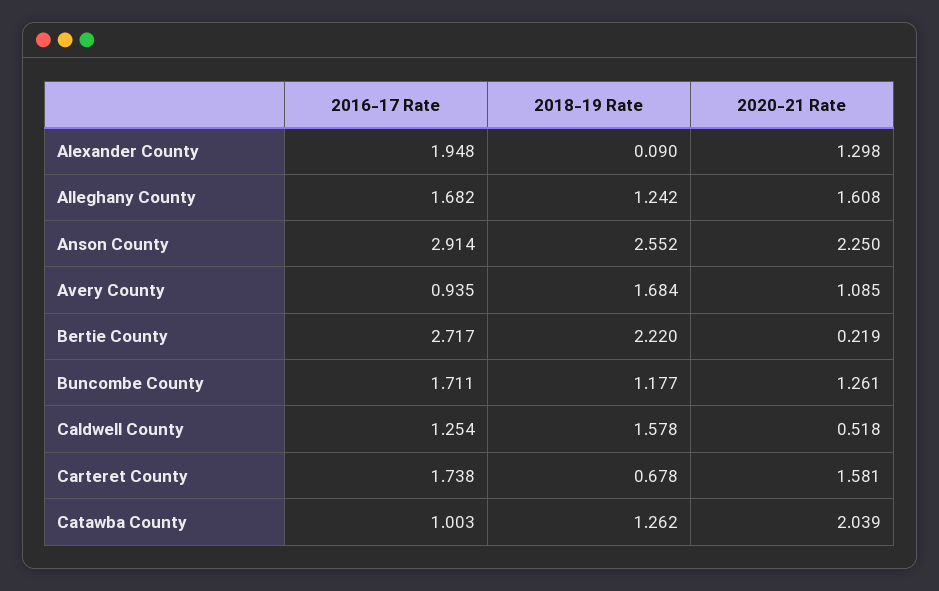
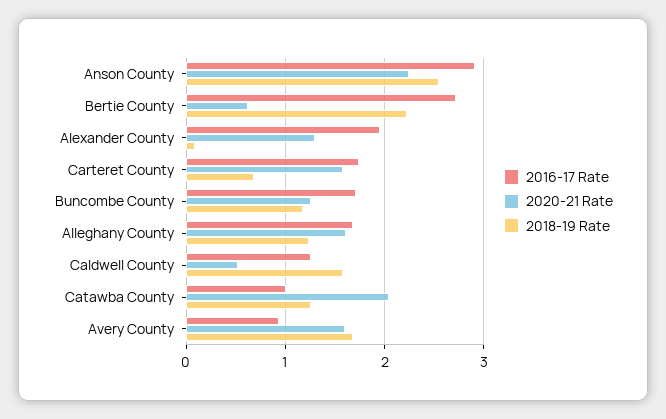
2020-21 Rate, Avery County: 1.085 -> 1.6
2020-21 Rate, Bertie County: 0.219 -> 0.6

